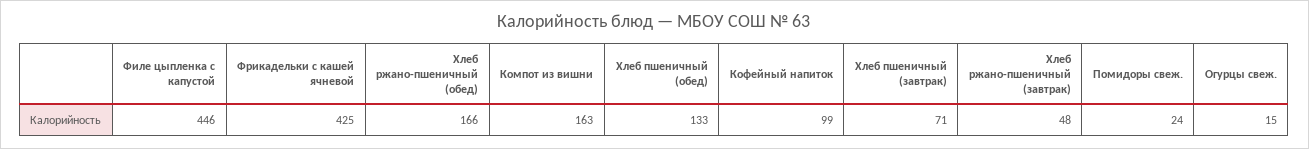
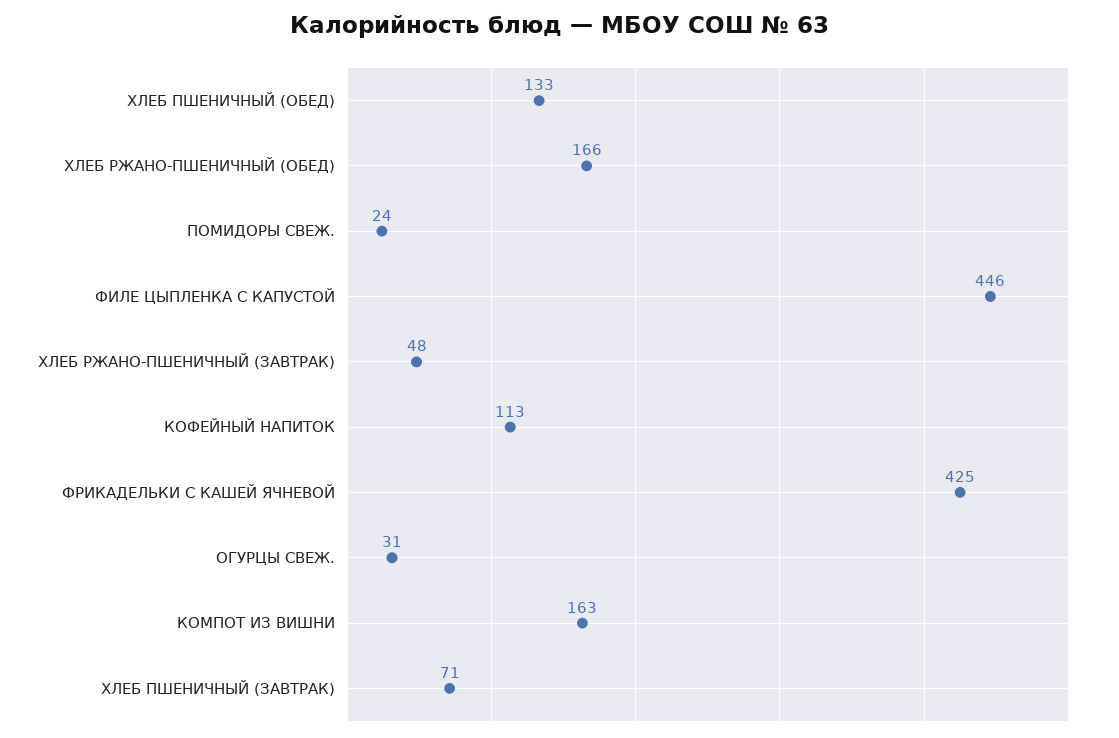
Кофейный напиток: 99 -> 113
Огурцы свеж.: 15 -> 31

